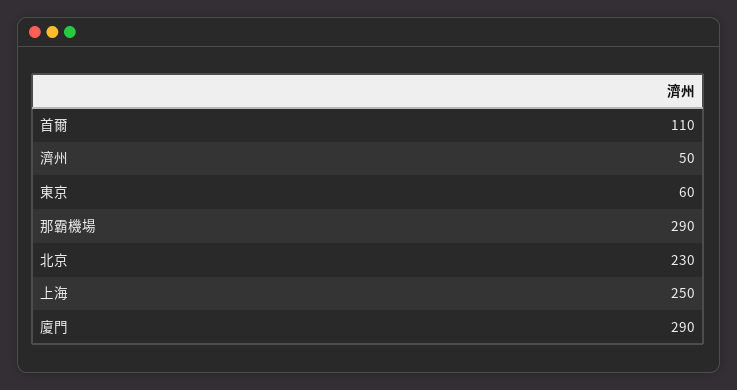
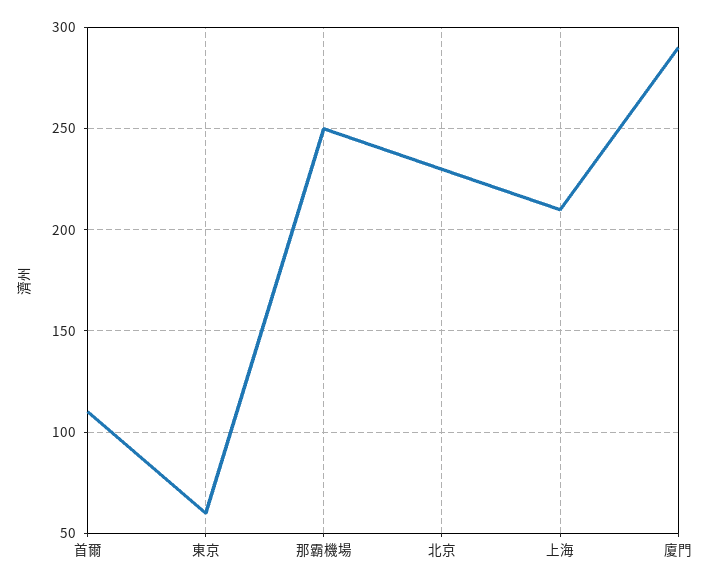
濟州: 50 -> none
那霸機場: 290 -> 250
上海: 250 -> 210

